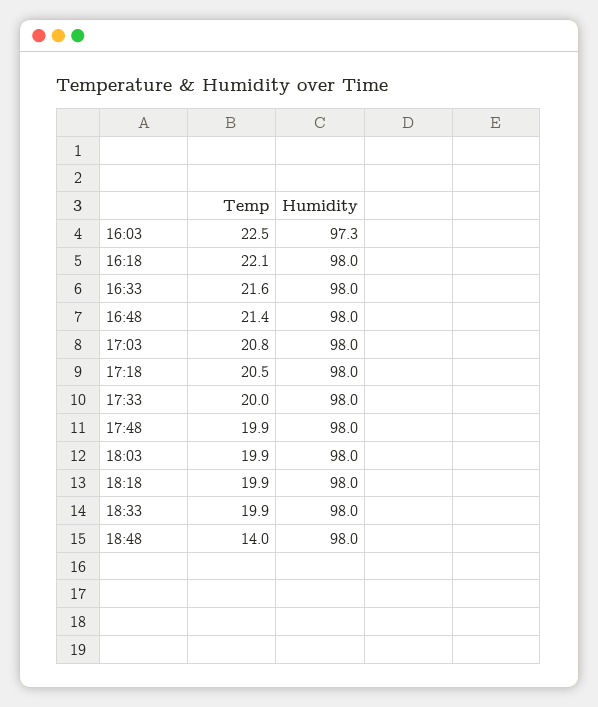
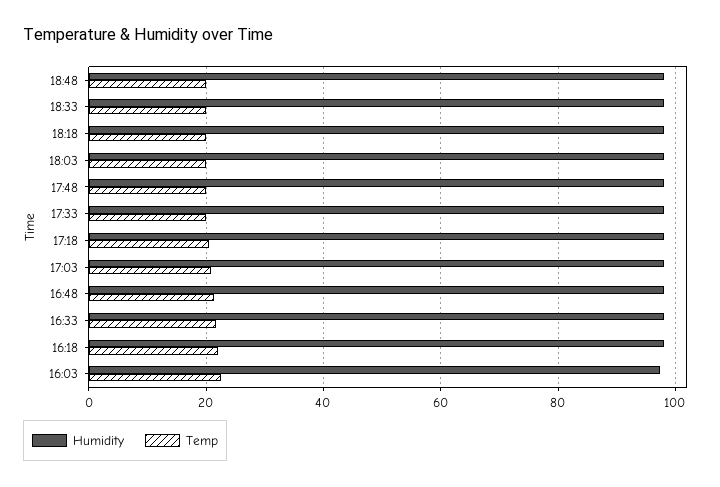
Temp, 18:48: 14 -> 20

